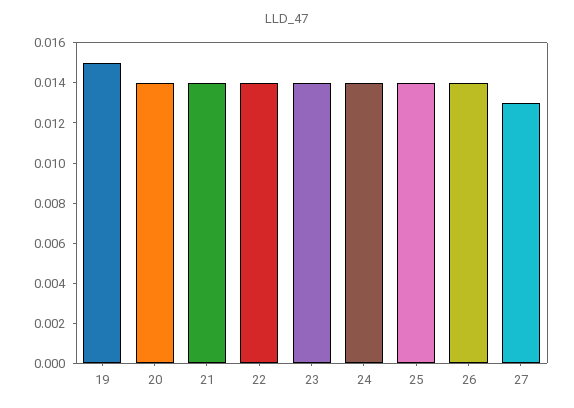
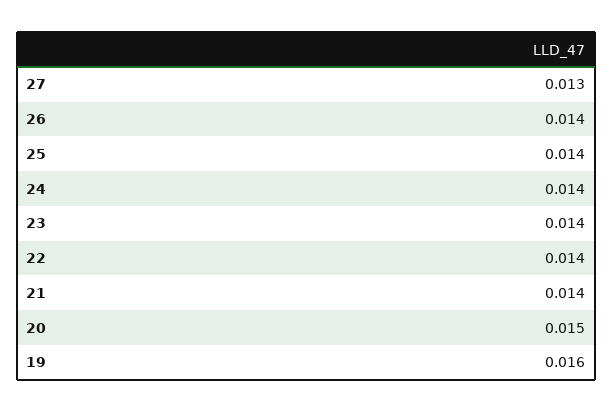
19: 0.015 -> 0.016
20: 0.014 -> 0.015

